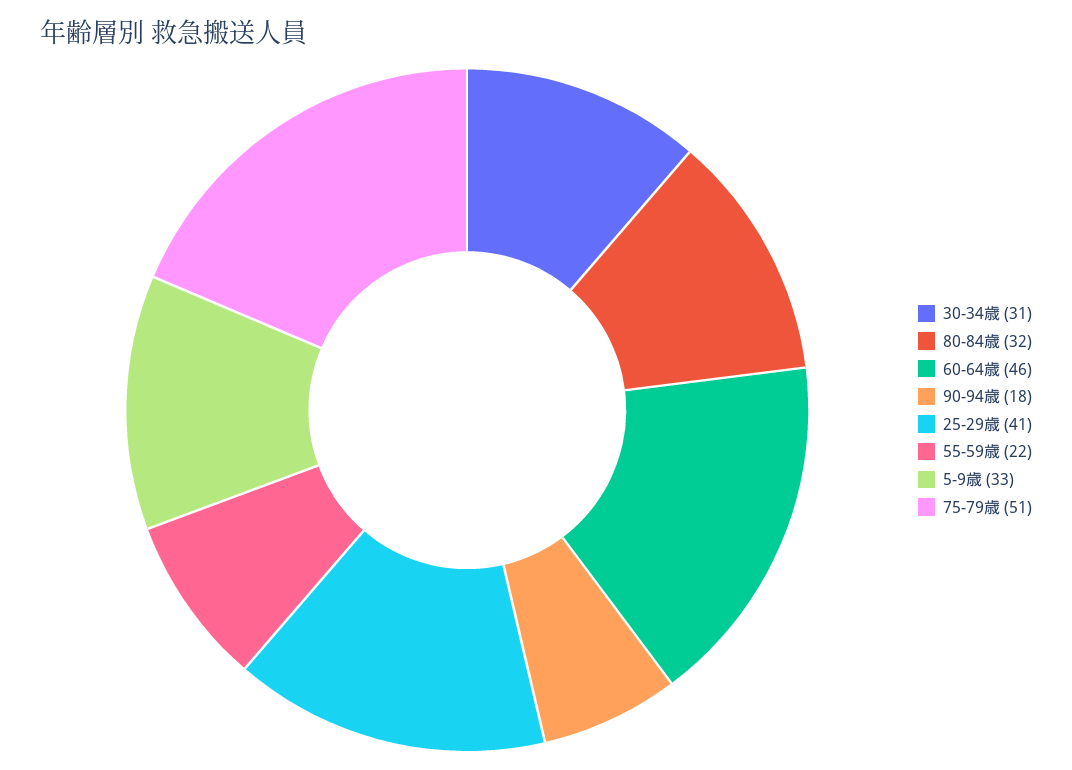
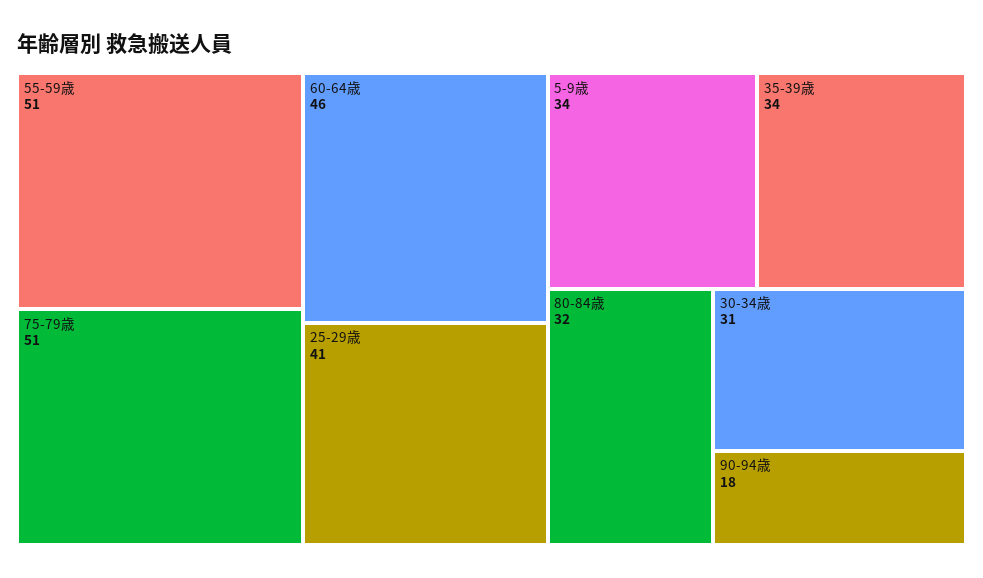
55-59歳: 22 -> 51
5-9歳: 33 -> 34
35-39歳: none -> 34

